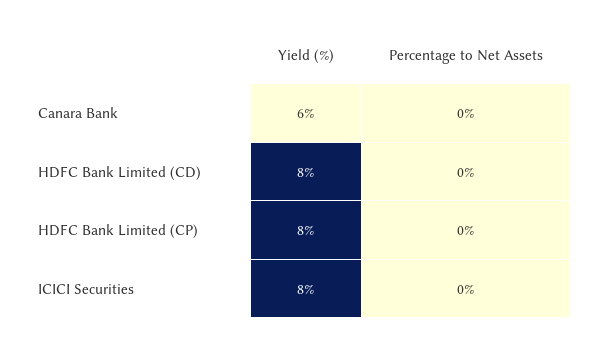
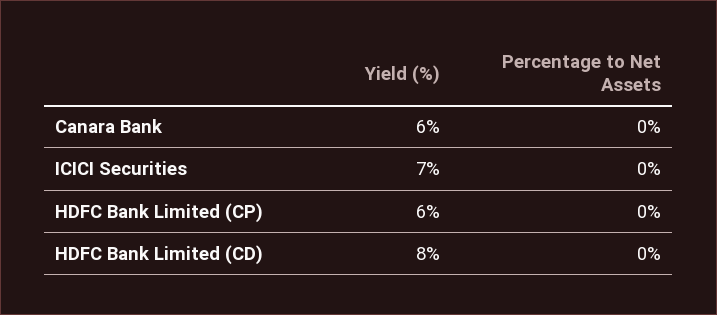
Yield (%), HDFC Bank Limited (CP): 8 -> 6
Yield (%), ICICI Securities: 8 -> 7

